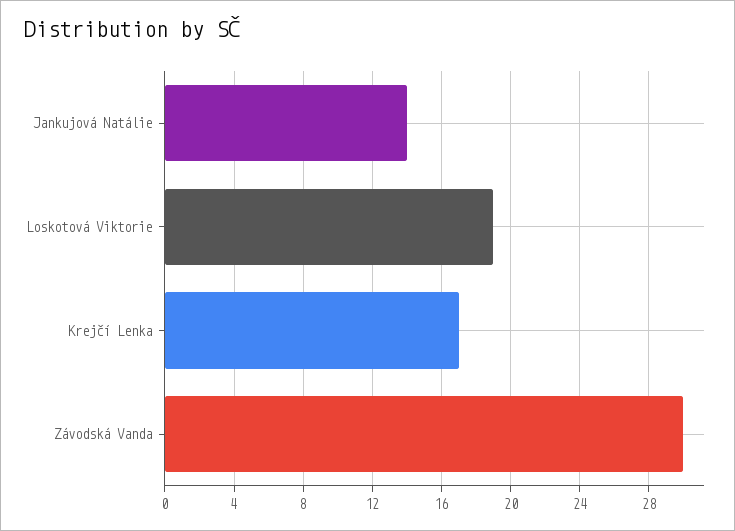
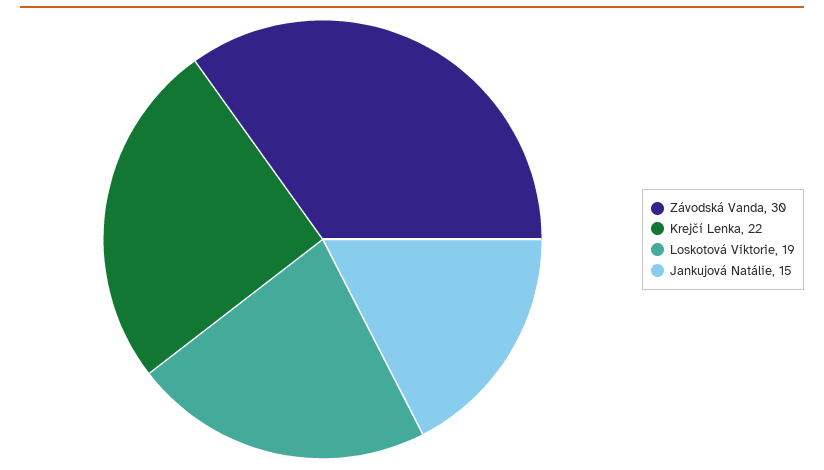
Jankujová Natálie: 14 -> 15
Krejčí Lenka: 17 -> 22

